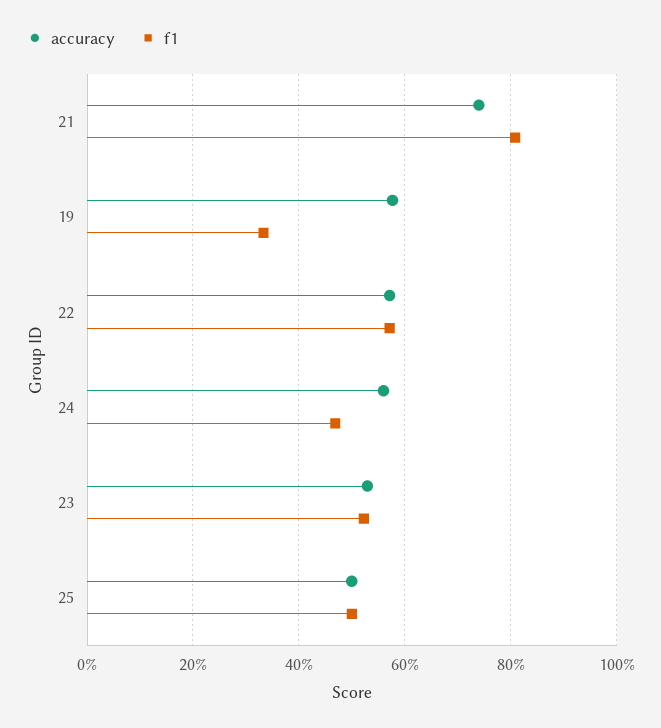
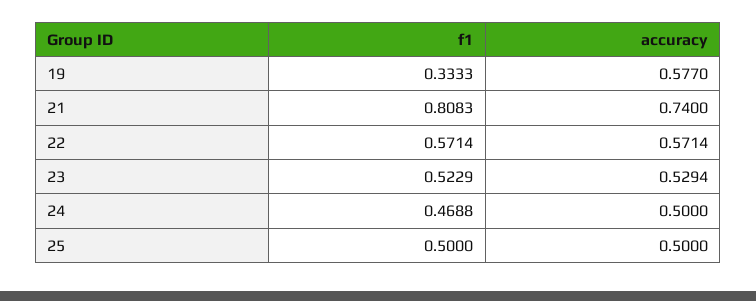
accuracy, 24: 0.56 -> 0.5

